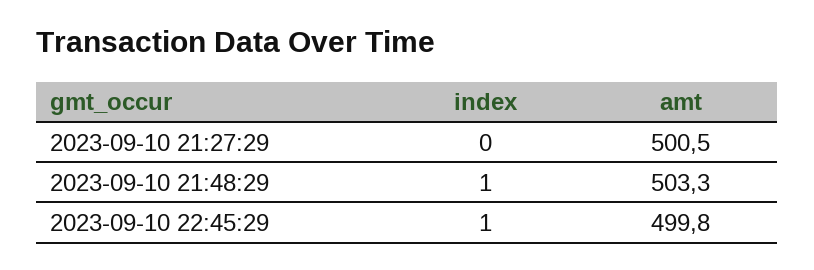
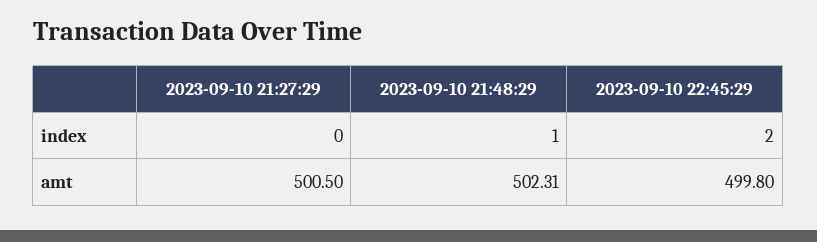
amt, 2023-09-10 21:48:29: 503.3 -> 502.31
index, 2023-09-10 22:45:29: 1 -> 2

